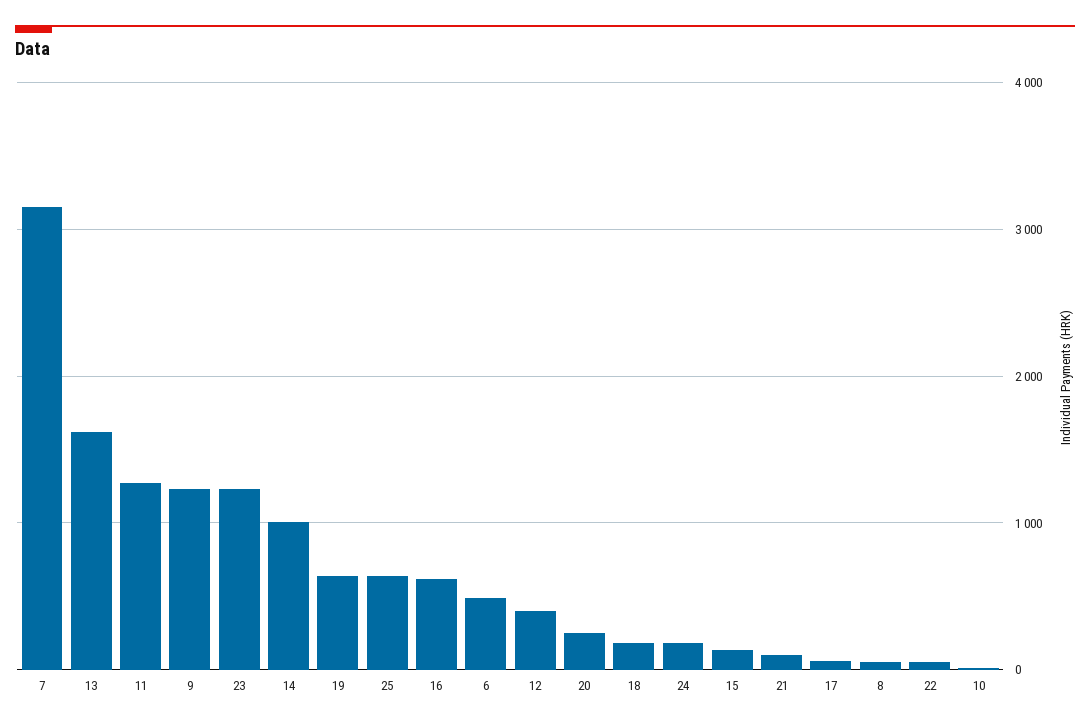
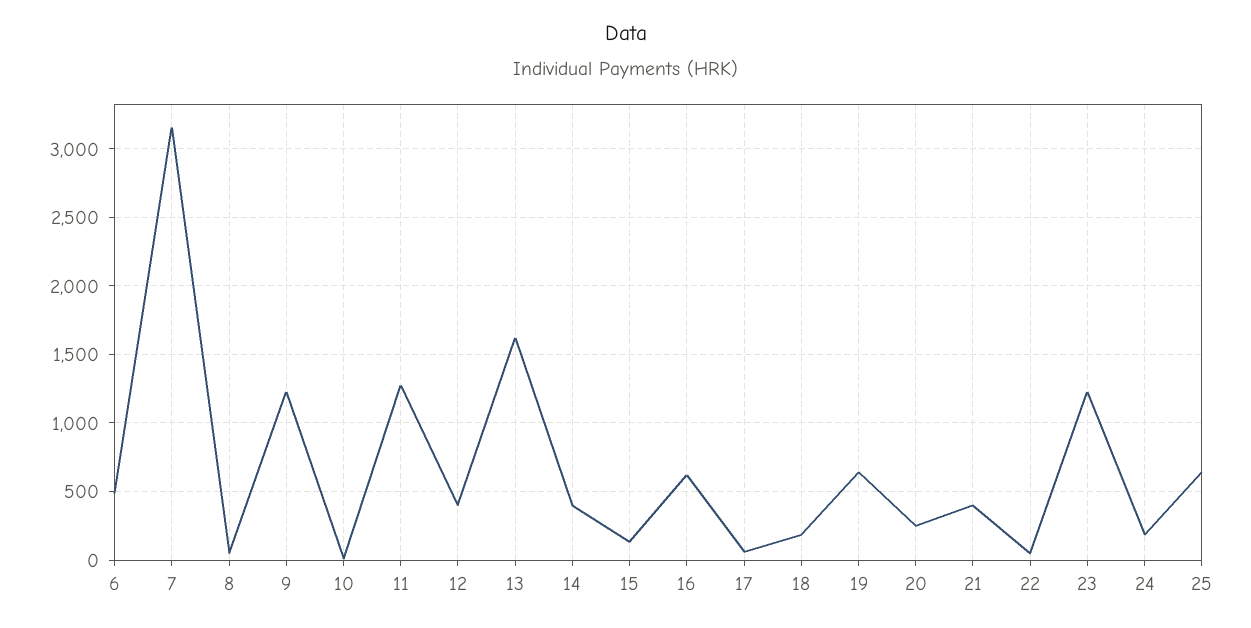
14: 1000 -> 400
21: 100 -> 400

